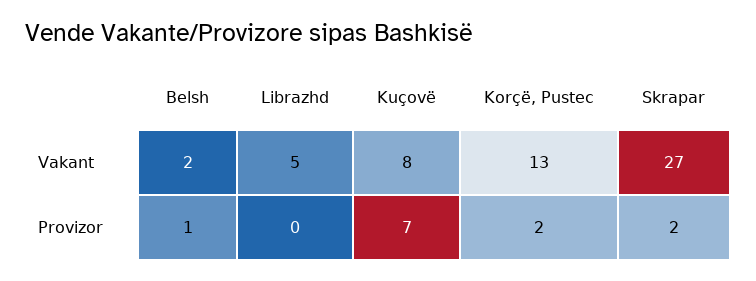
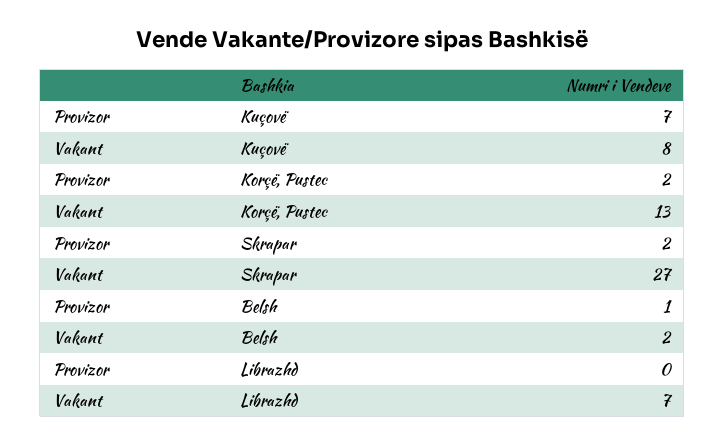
Librazhd, Vakant: 5 -> 7

